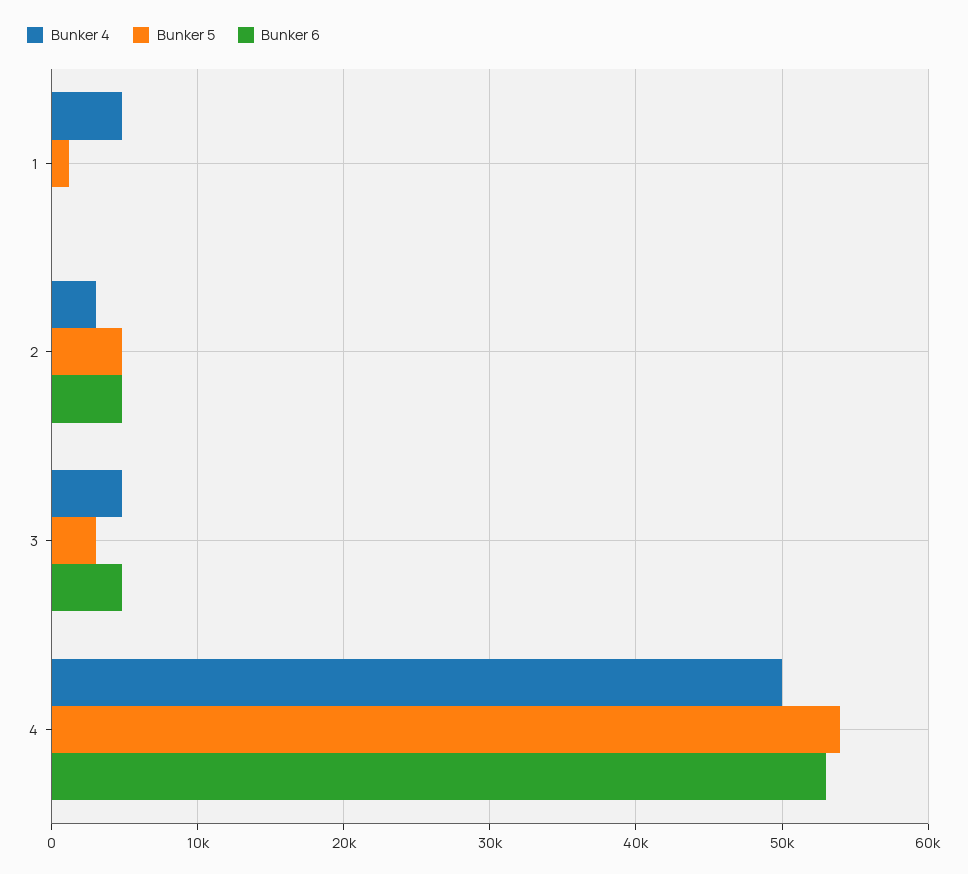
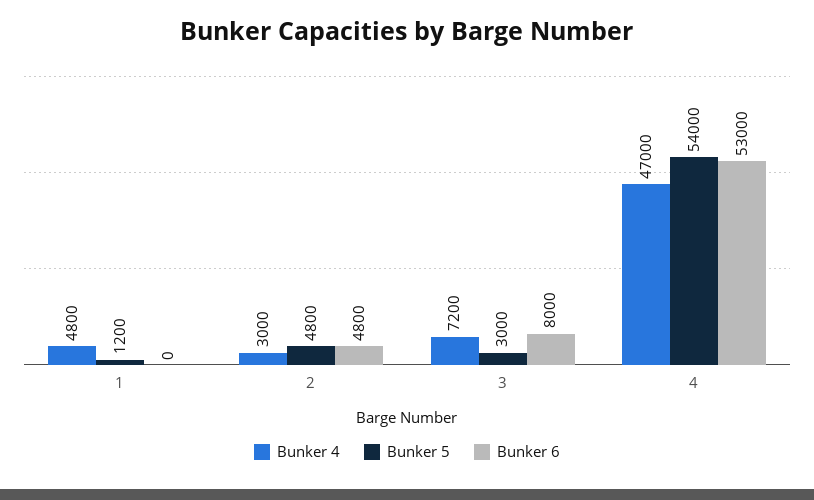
Bunker 4, 3: 5000 -> 7200
Bunker 6, 3: 5000 -> 8000
Bunker 4, 4: 50000 -> 47000

